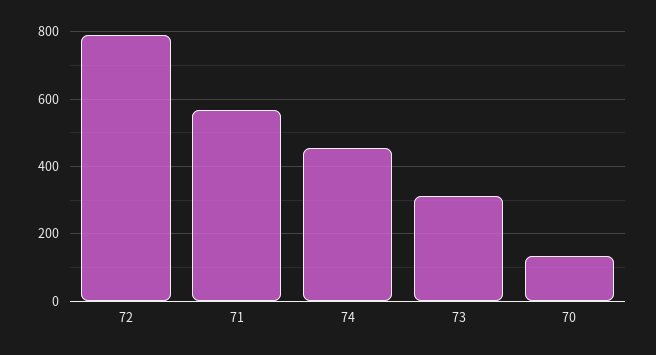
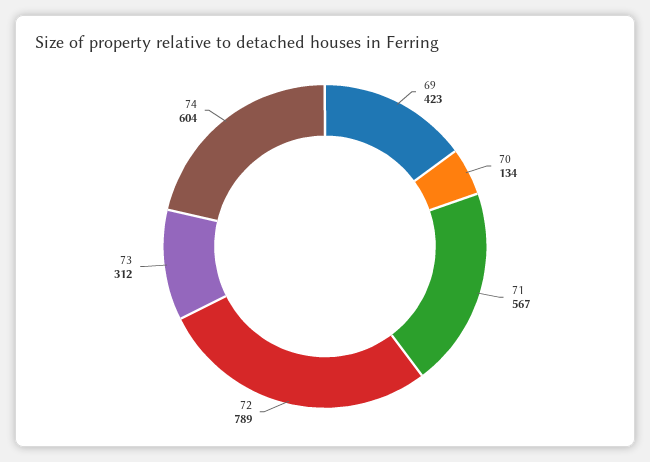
74: 460 -> 604
69: none -> 423

